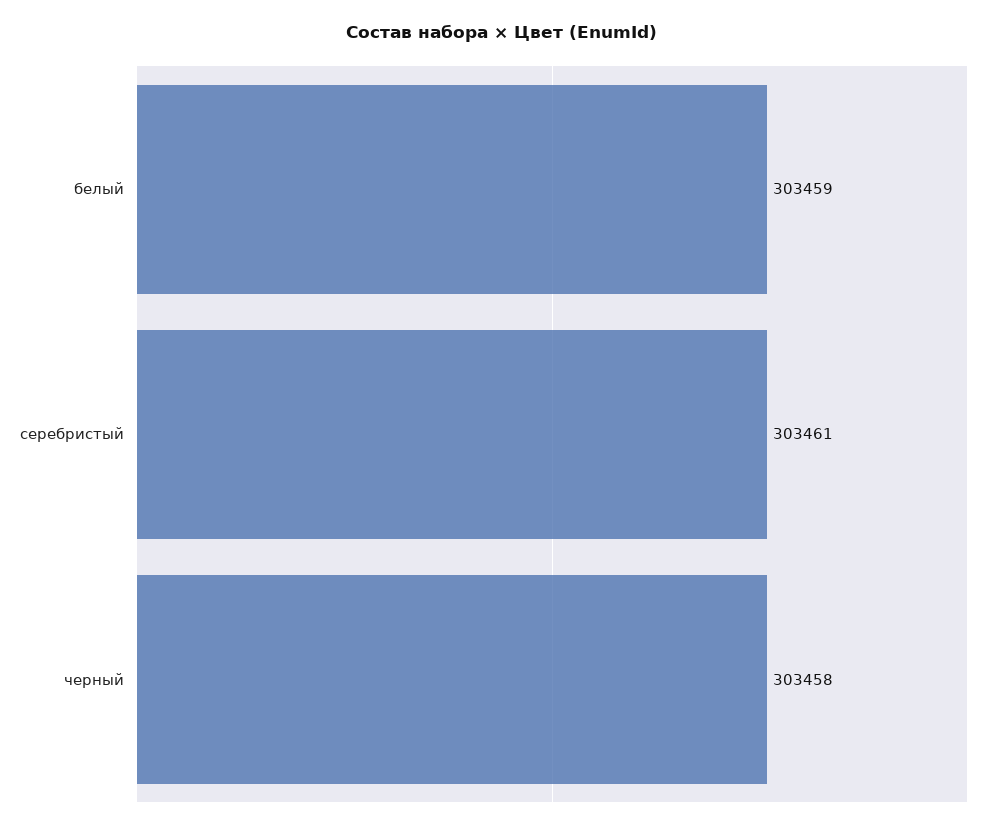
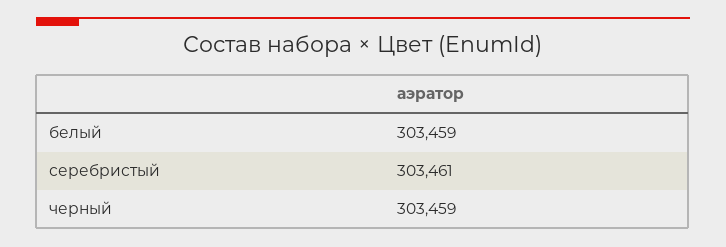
черный: 303458 -> 303459

